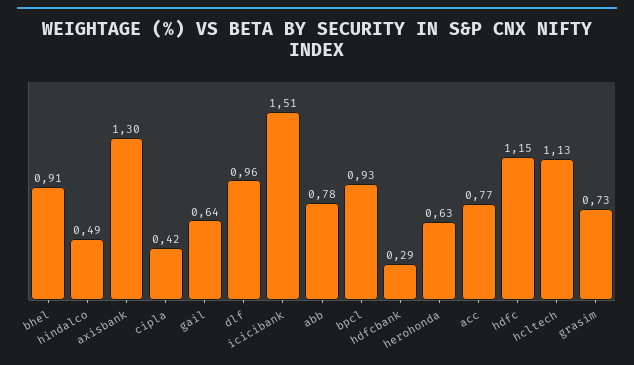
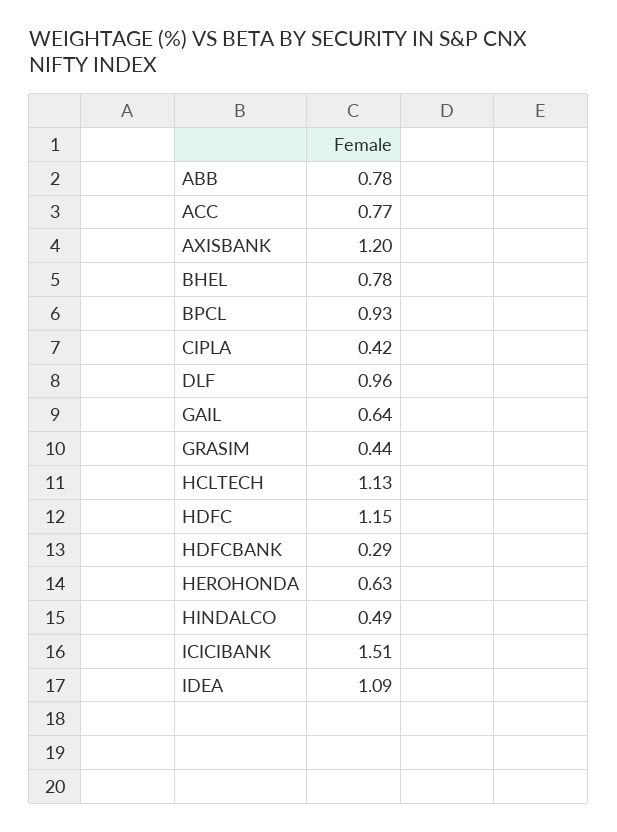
bhel: 0.91 -> 0.78
axisbank: 1.3 -> 1.2
grasim: 0.73 -> 0.44
IDEA: none -> 1.09

